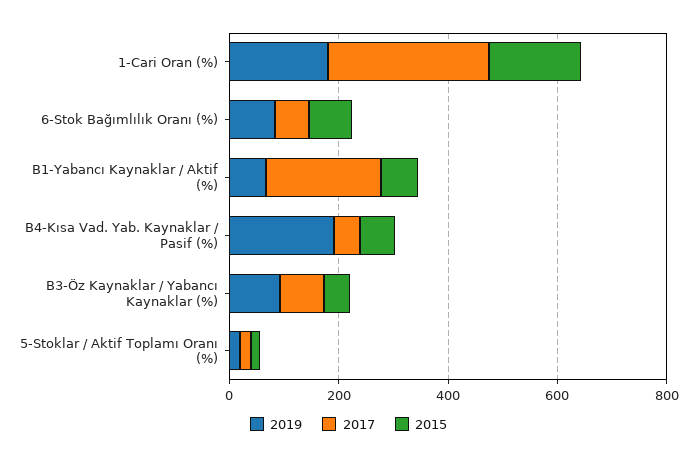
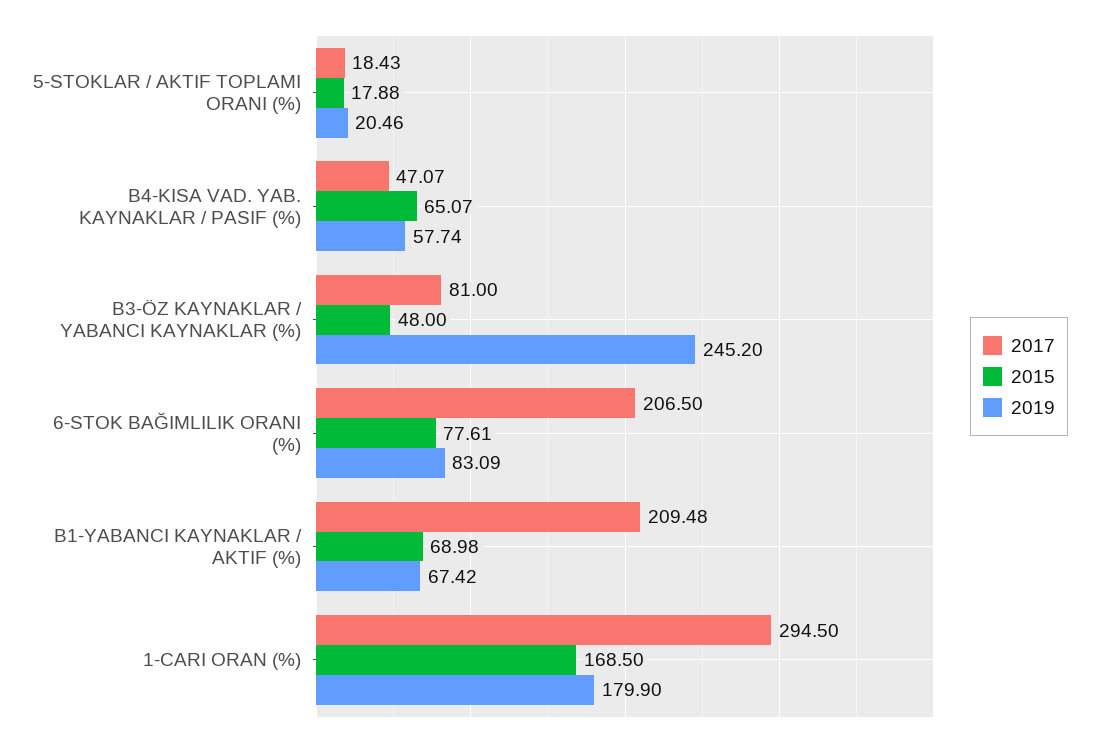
2017, 6-Stok Bağımlılık Oranı (%): 50 -> 206.5
2019, B4-Kısa Vad. Yab. Kaynaklar / Pasif (%): 200 -> 57.74
2019, B3-Öz Kaynaklar / Yabancı Kaynaklar (%): 100 -> 245.2

